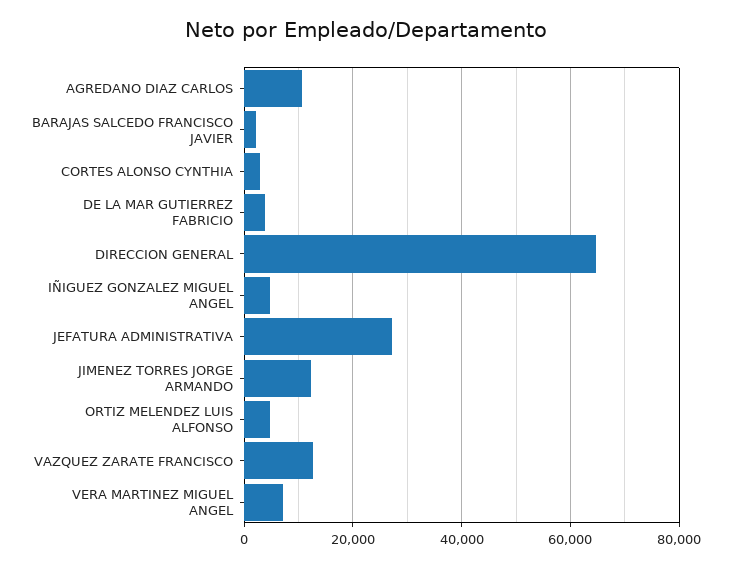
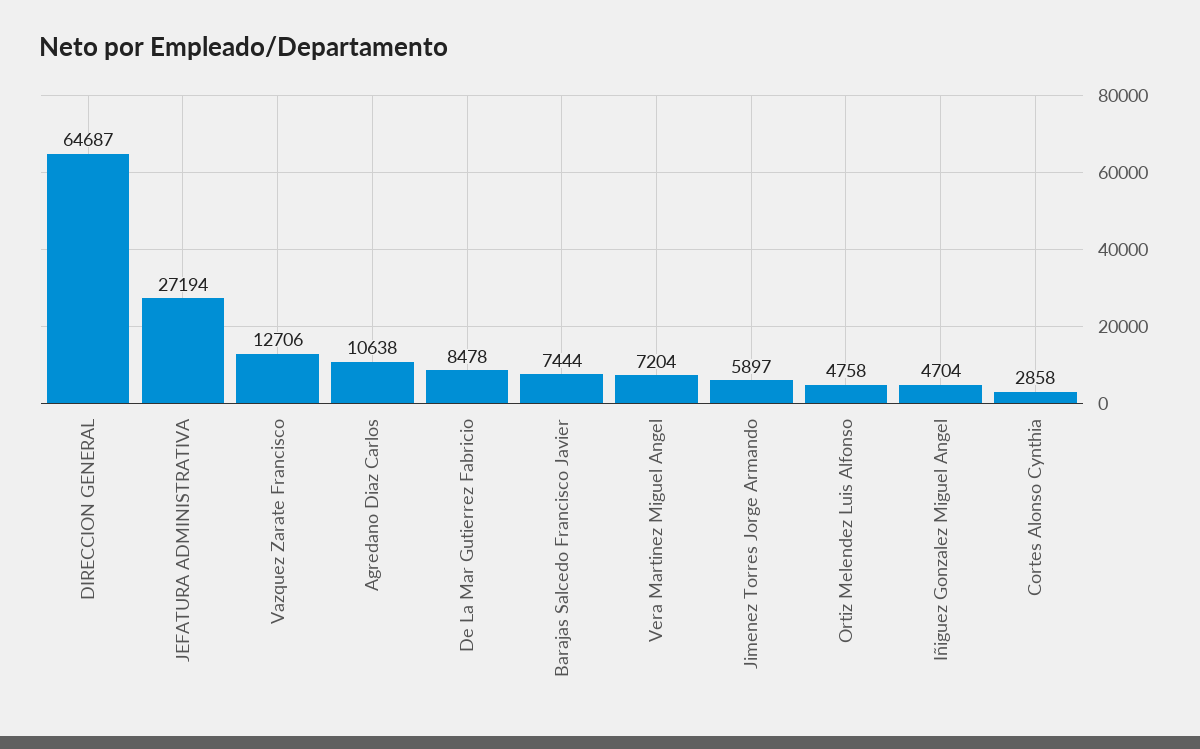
BARAJAS SALCEDO FRANCISCO JAVIER: 2000 -> 7444
DE LA MAR GUTIERREZ FABRICIO: 4000 -> 8478
JIMENEZ TORRES JORGE ARMANDO: 12000 -> 5897

